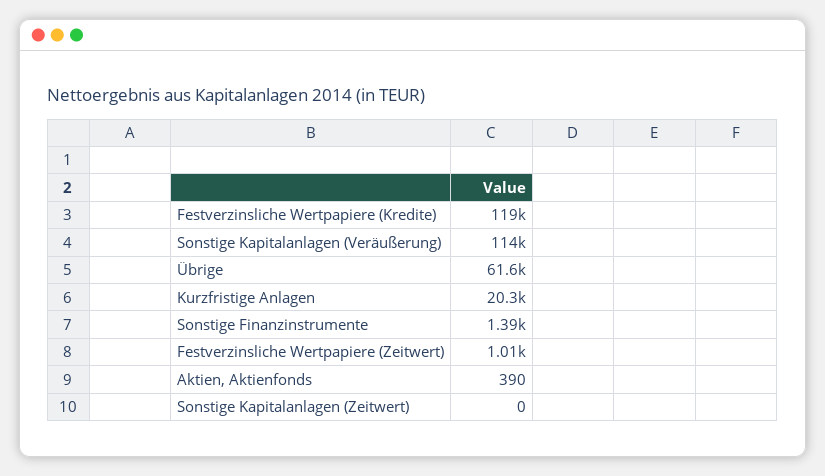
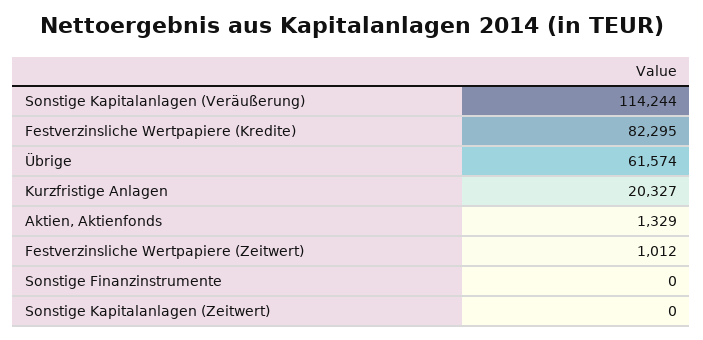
Festverzinsliche Wertpapiere (Kredite): 119000 -> 82295
Sonstige Finanzinstrumente: 1390 -> 0
Aktien, Aktienfonds: 390 -> 1329

